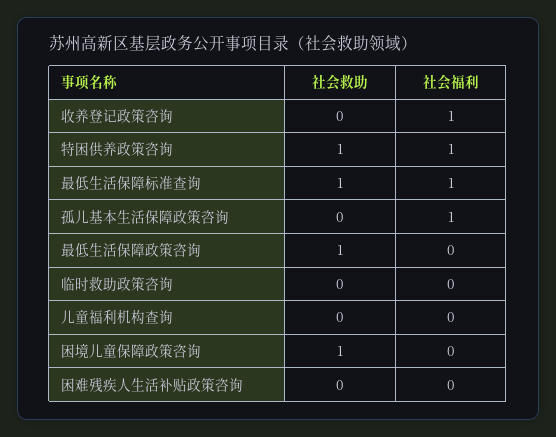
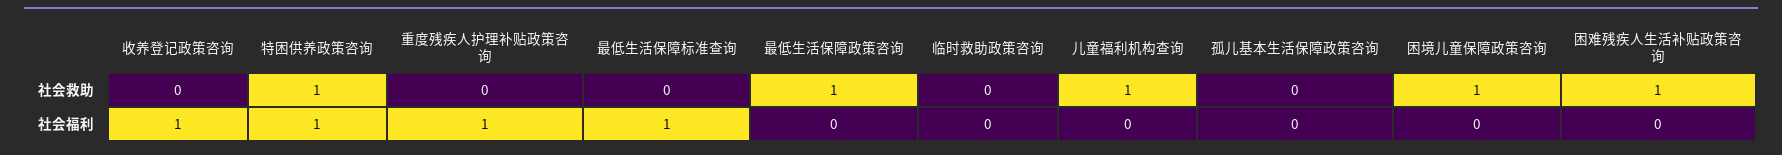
社会救助, 最低生活保障标准查询: 1 -> 0
社会福利, 孤儿基本生活保障政策咨询: 1 -> 0
社会救助, 儿童福利机构查询: 0 -> 1
社会救助, 困难残疾人生活补贴政策咨询: 0 -> 1
社会救助, 重度残疾人护理补贴政策咨询: none -> 0
社会福利, 重度残疾人护理补贴政策咨询: none -> 1

